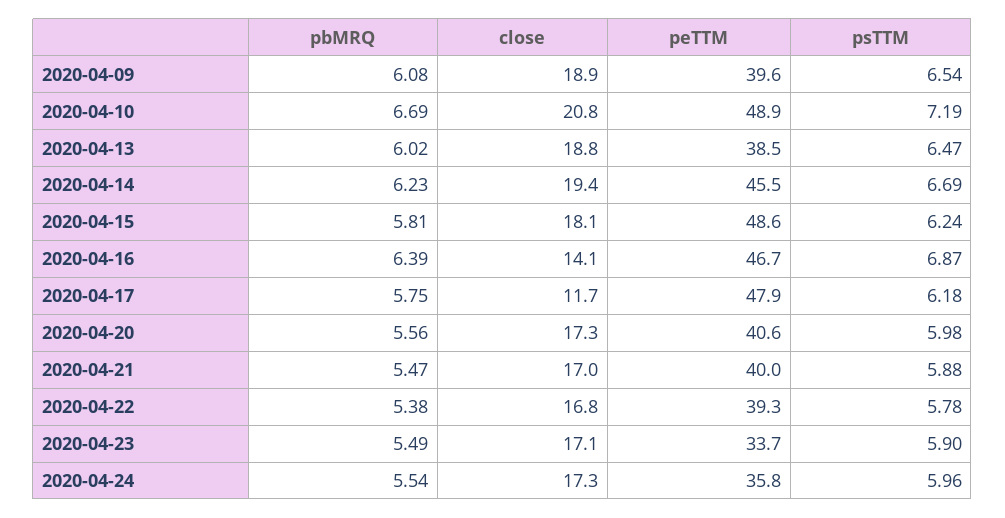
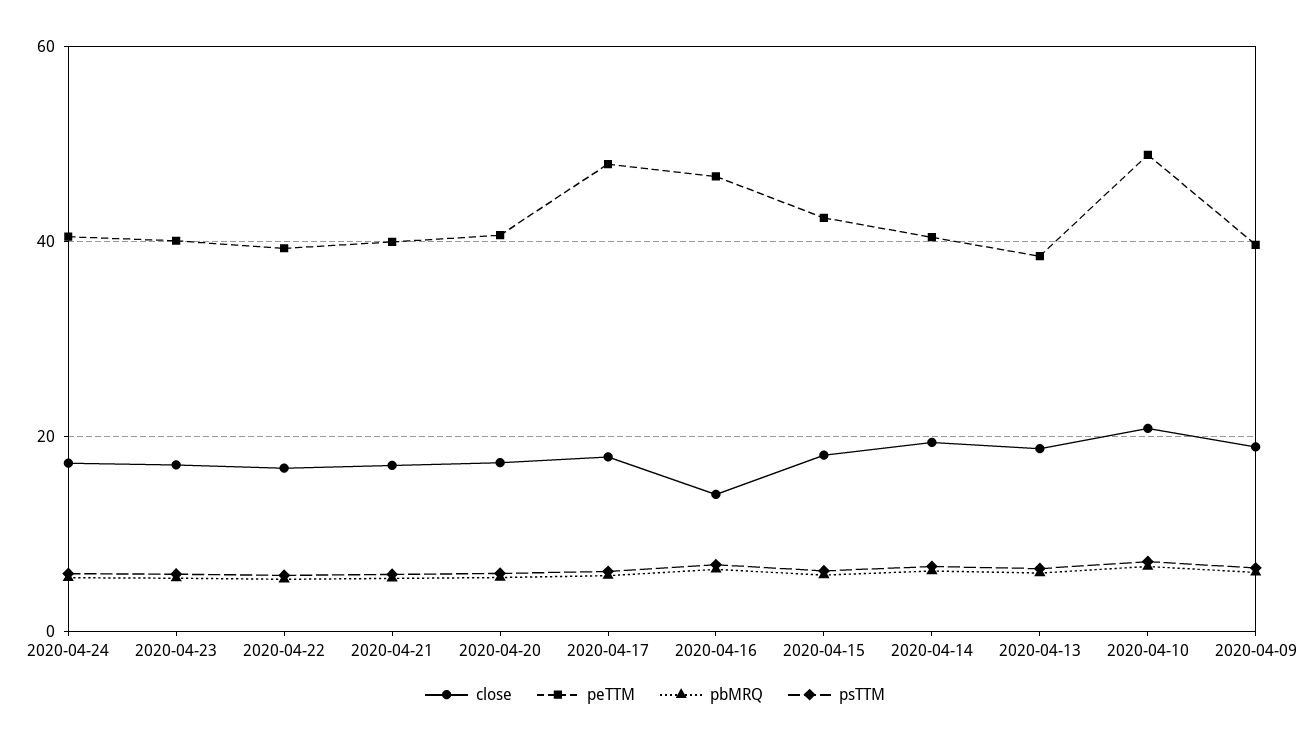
peTTM, 2020-04-14: 45.5 -> 40
peTTM, 2020-04-15: 48.6 -> 42
close, 2020-04-17: 11.7 -> 18
peTTM, 2020-04-23: 33.7 -> 40
peTTM, 2020-04-24: 35.8 -> 40

